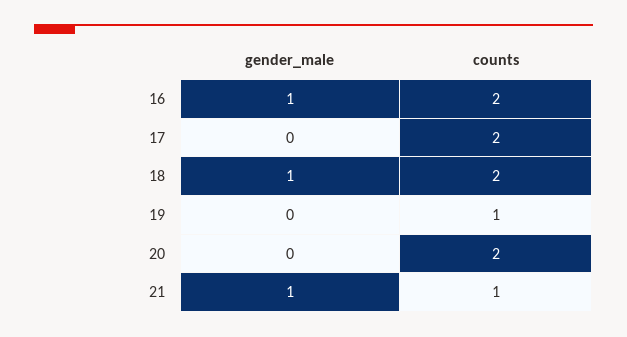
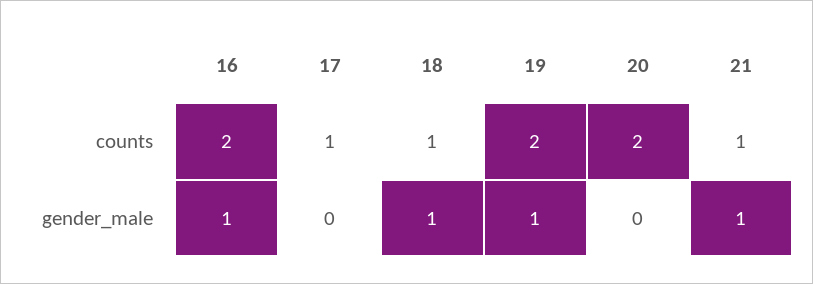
counts, 17: 2 -> 1
counts, 18: 2 -> 1
gender_male, 19: 0 -> 1
counts, 19: 1 -> 2

